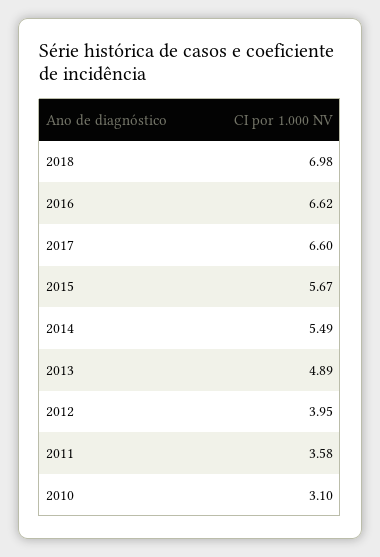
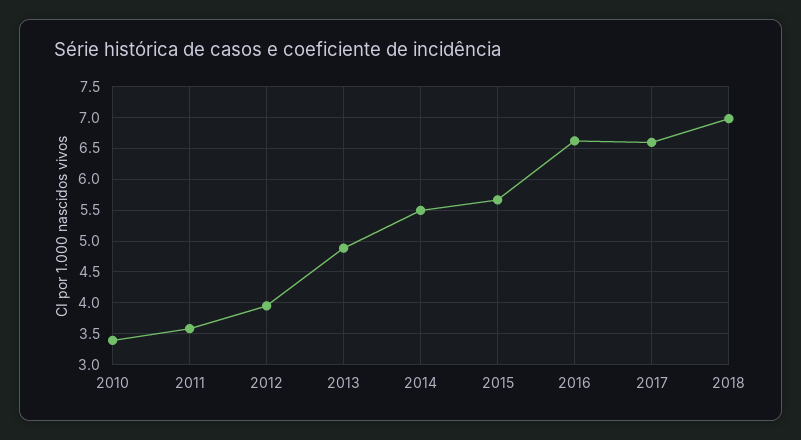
2010: 3.1 -> 3.4

